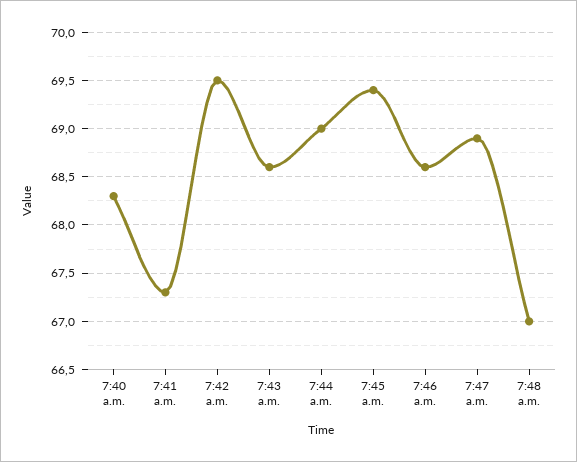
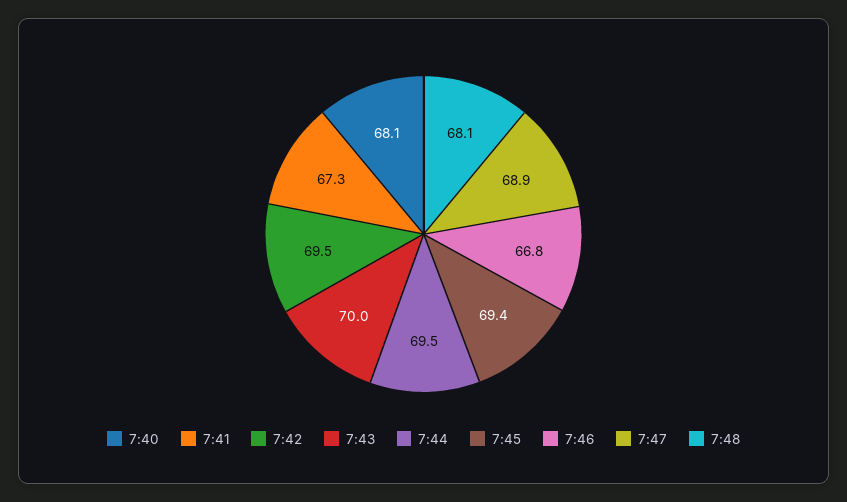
7:40 a.m.: 68.3 -> 68.1
7:43 a.m.: 68.6 -> 70
7:44 a.m.: 69 -> 69.5
7:46 a.m.: 68.6 -> 66.8
7:48 a.m.: 67 -> 68.1

